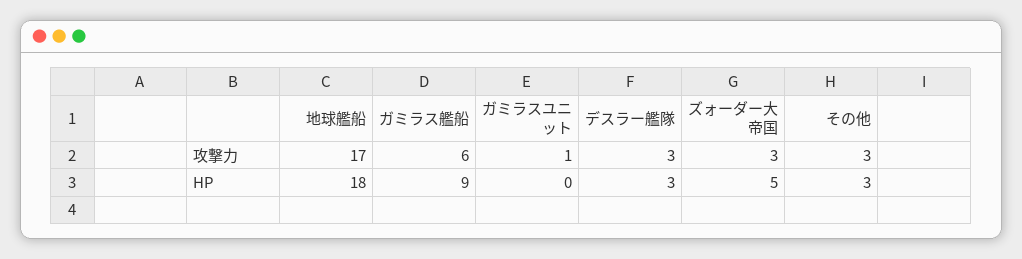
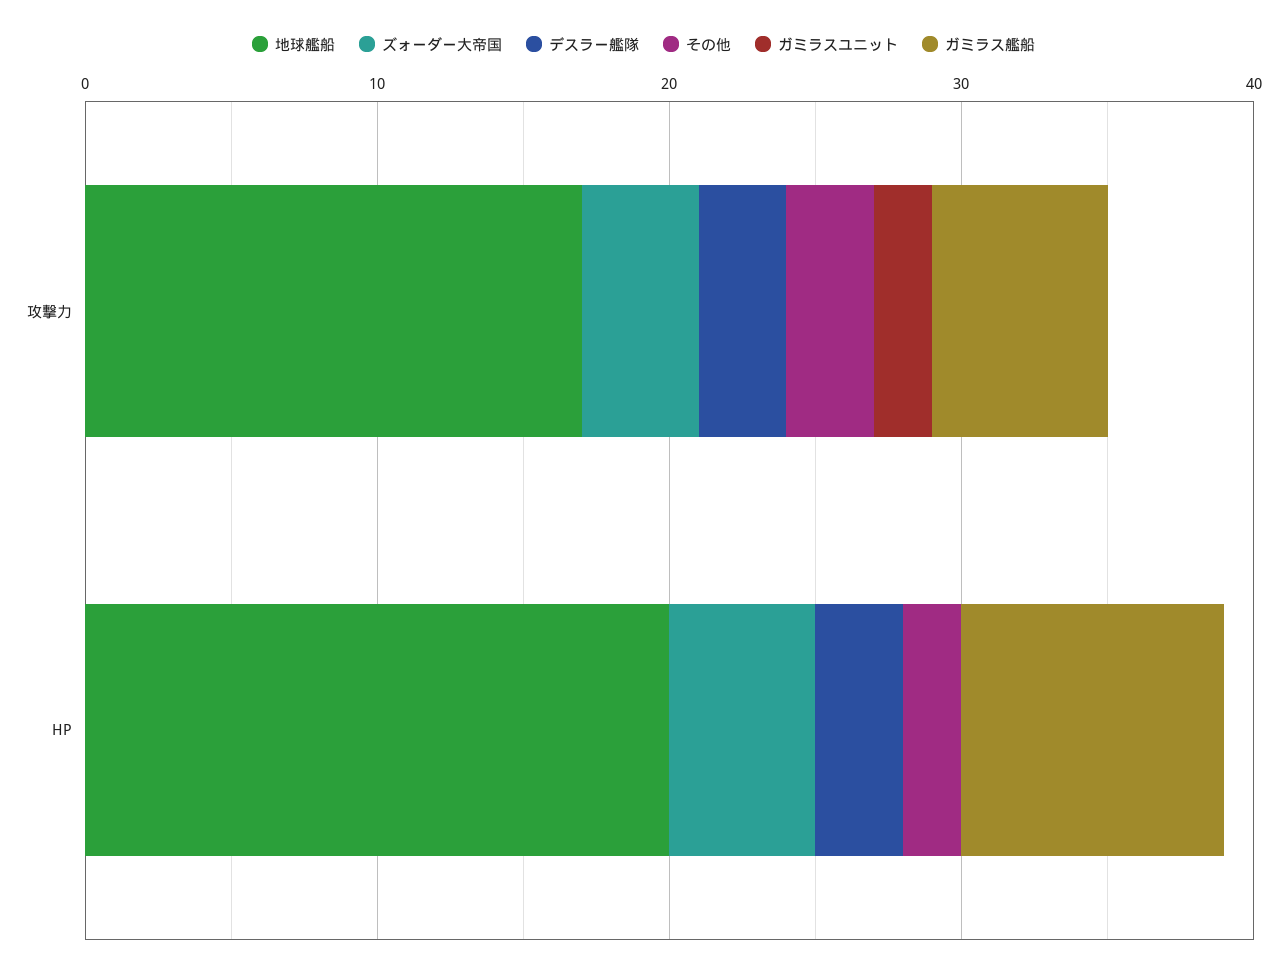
ガミラスユニット, 攻撃力: 1 -> 2
ズォーダー大帝国, 攻撃力: 3 -> 4
地球艦船, HP: 18 -> 20
その他, HP: 3 -> 2

